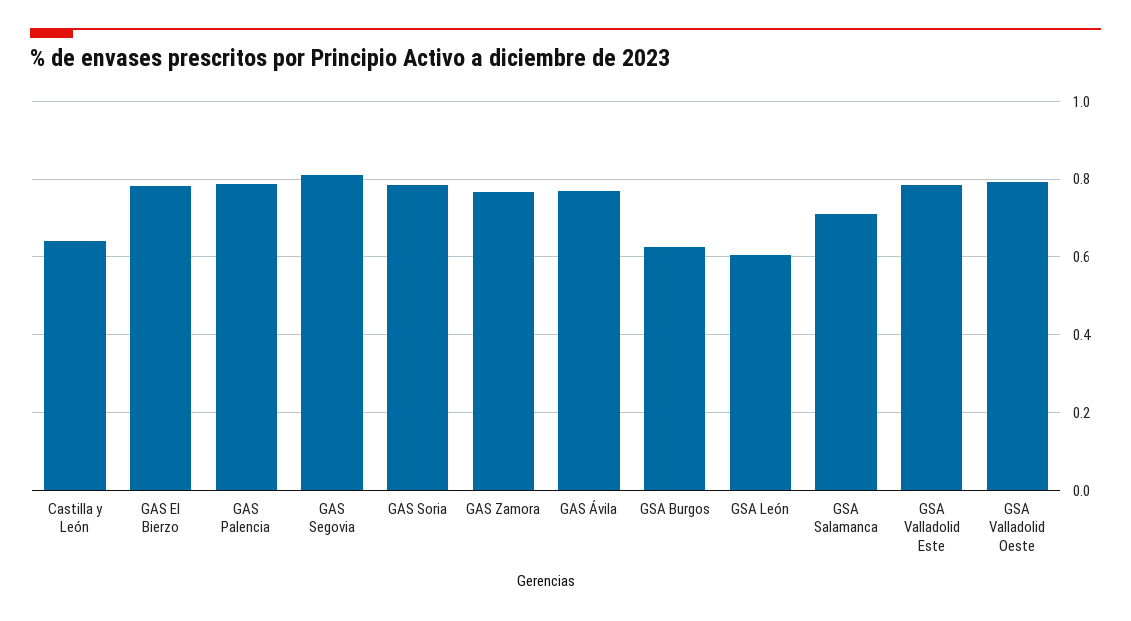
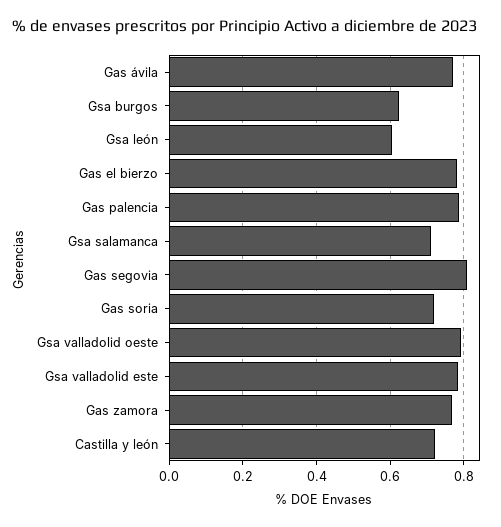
Castilla y León: 0.64 -> 0.72
GAS Soria: 0.78 -> 0.72

